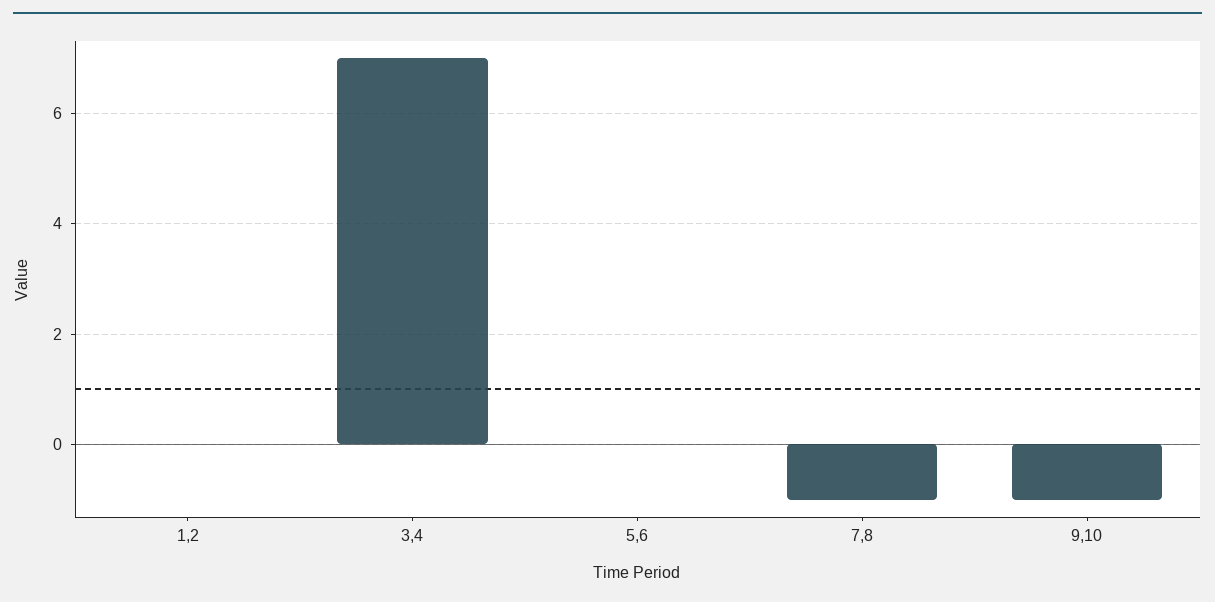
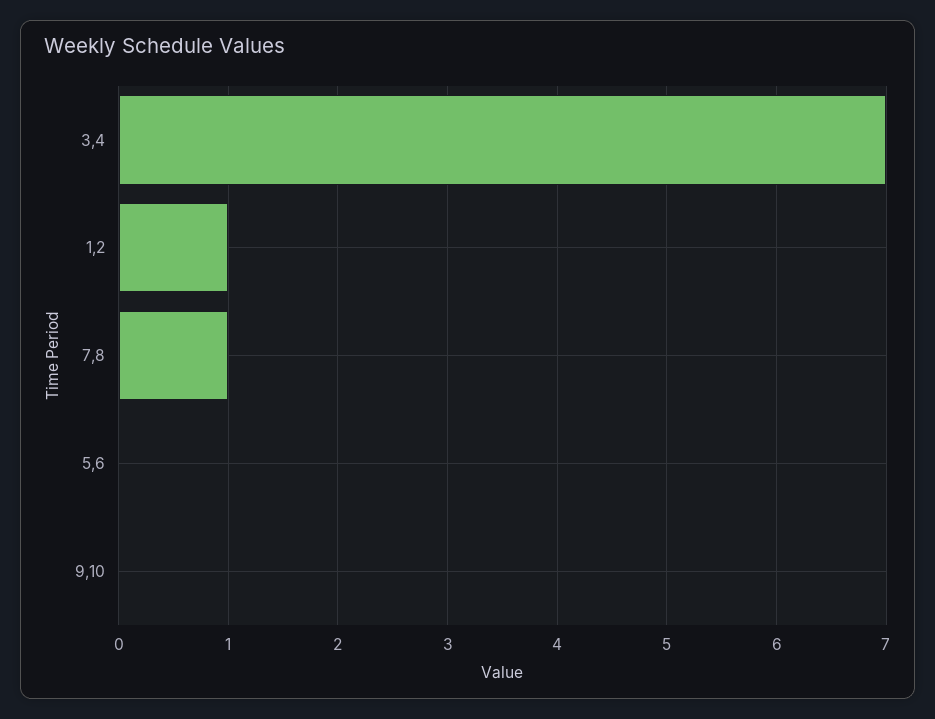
1,2: 0 -> 1
7,8: -1 -> 1
9,10: -1 -> 0

